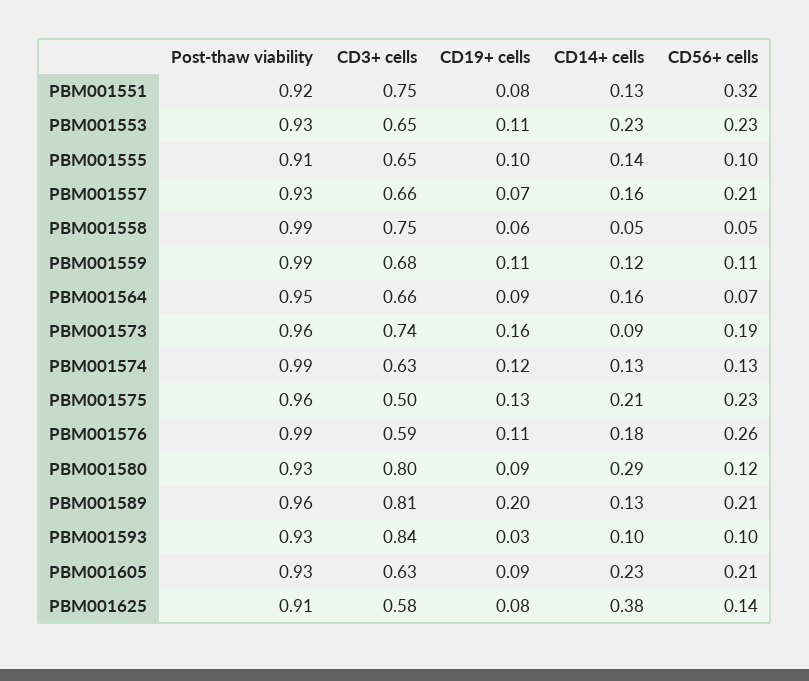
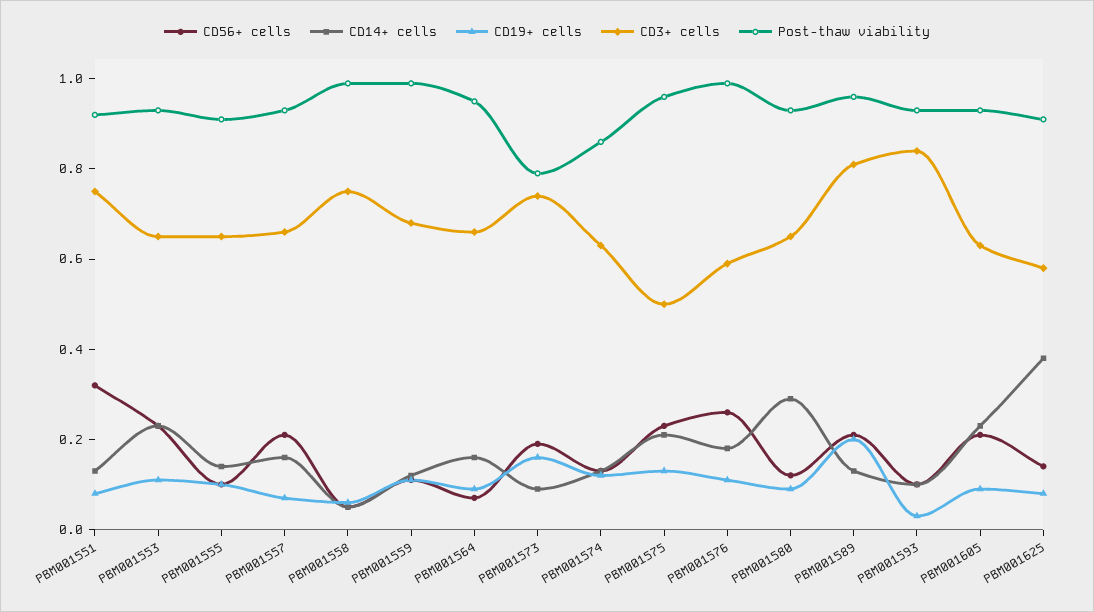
Post-thaw viability, PBM001573: 0.96 -> 0.8
Post-thaw viability, PBM001574: 0.99 -> 0.85
CD3+ cells, PBM001580: 0.8 -> 0.65

